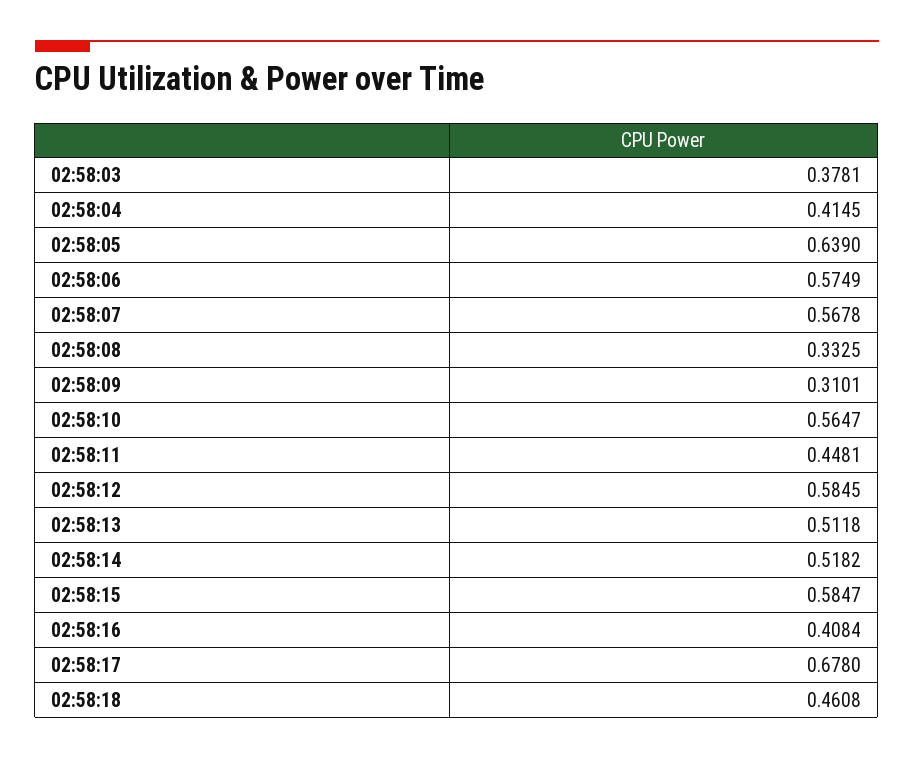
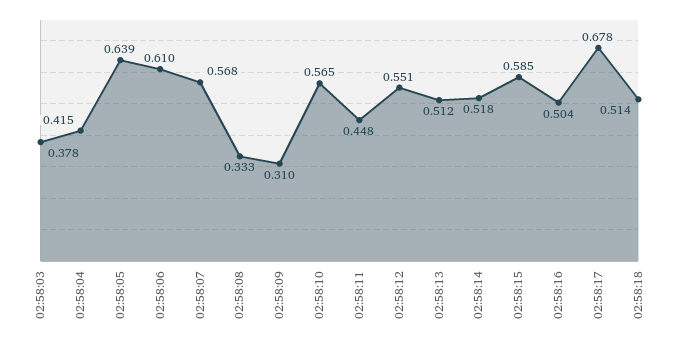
02:58:06: 0.5749 -> 0.61
02:58:12: 0.5845 -> 0.551
02:58:16: 0.4084 -> 0.504
02:58:18: 0.4608 -> 0.514

